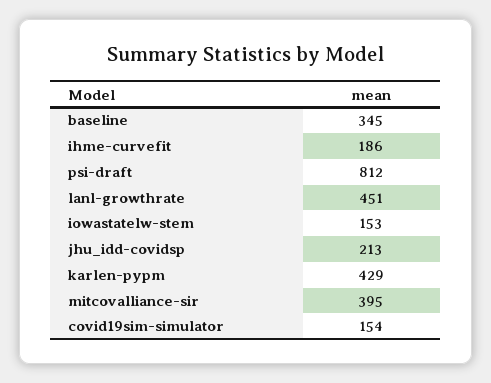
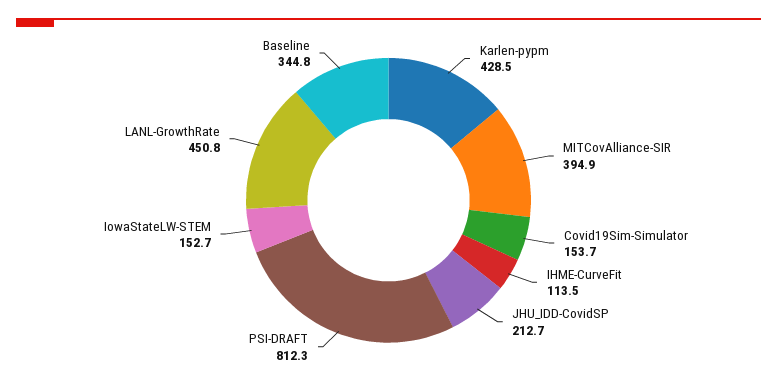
ihme-curvefit: 186 -> 113.5

